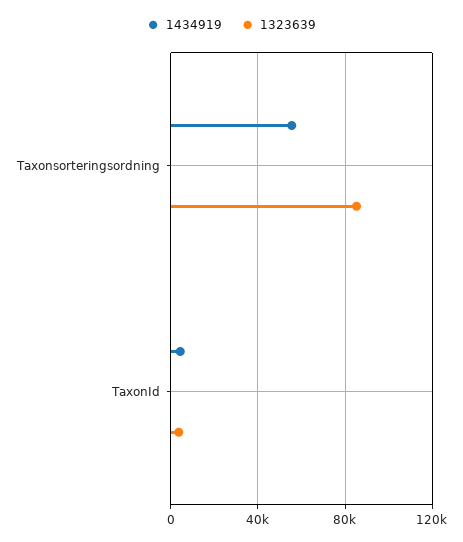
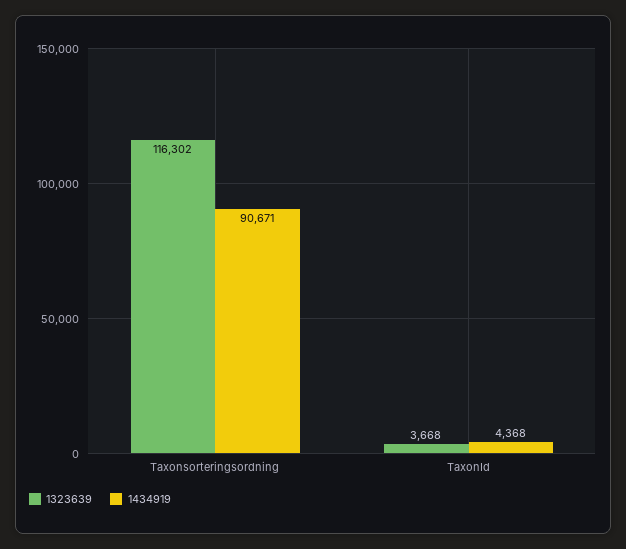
1434919, Taxonsorteringsordning: 55000 -> 90671
1323639, Taxonsorteringsordning: 85000 -> 116302

